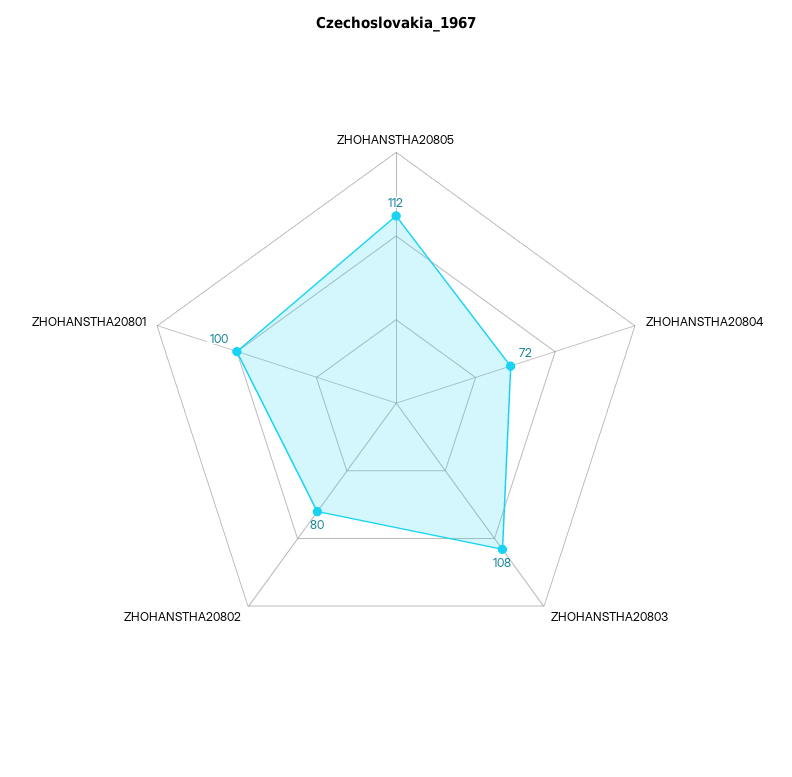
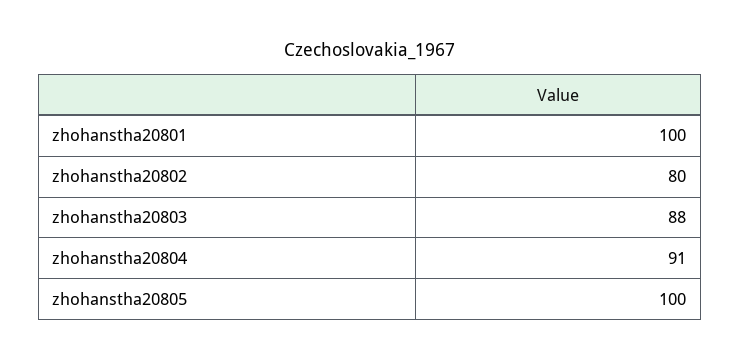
ZHOHANSTHA20805: 112 -> 100
ZHOHANSTHA20804: 72 -> 91
ZHOHANSTHA20803: 108 -> 88

